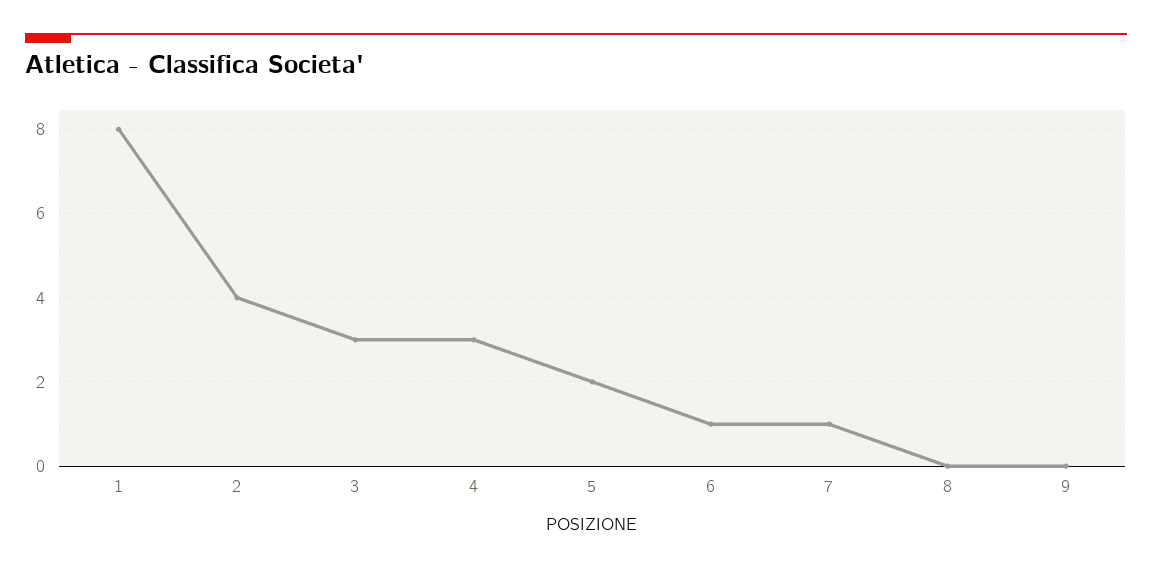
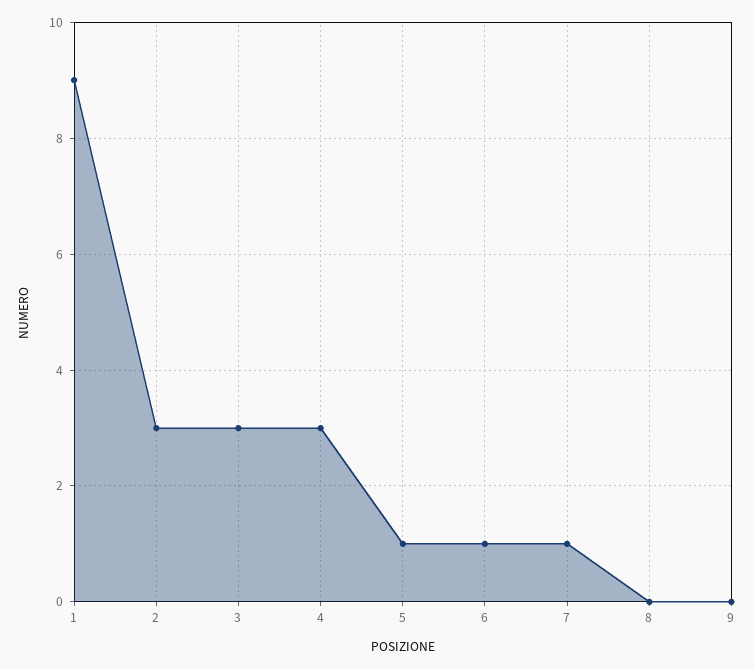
1: 8 -> 9
2: 4 -> 3
5: 2 -> 1

